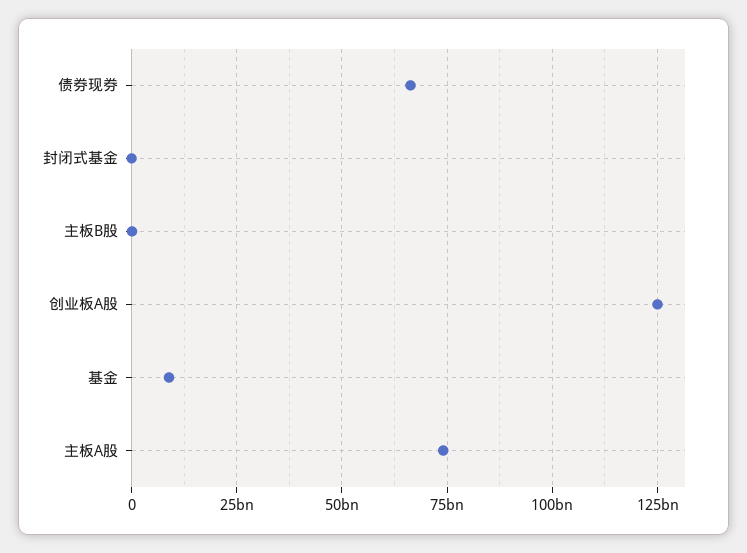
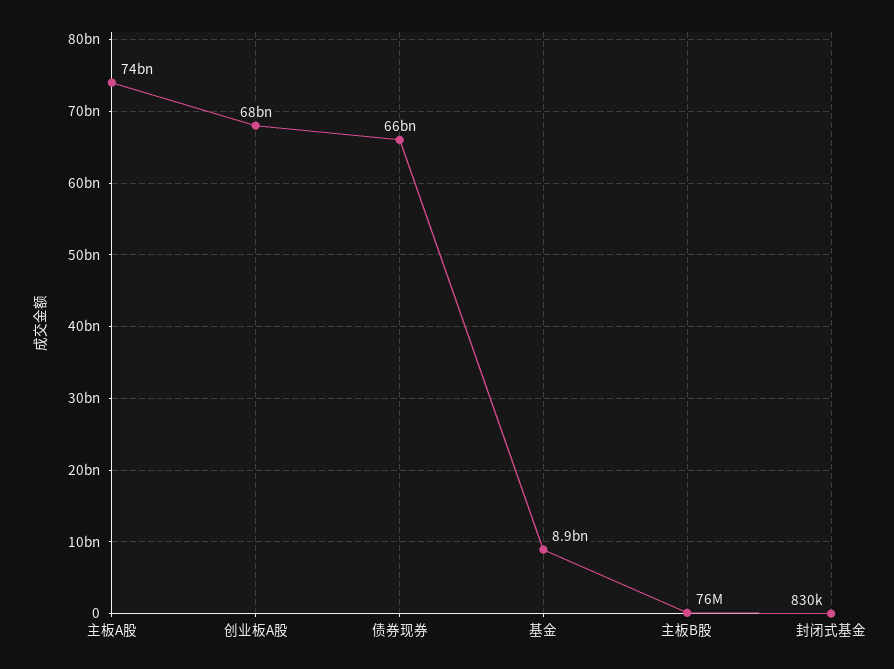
创业板A股: 125000000000 -> 68000000000

